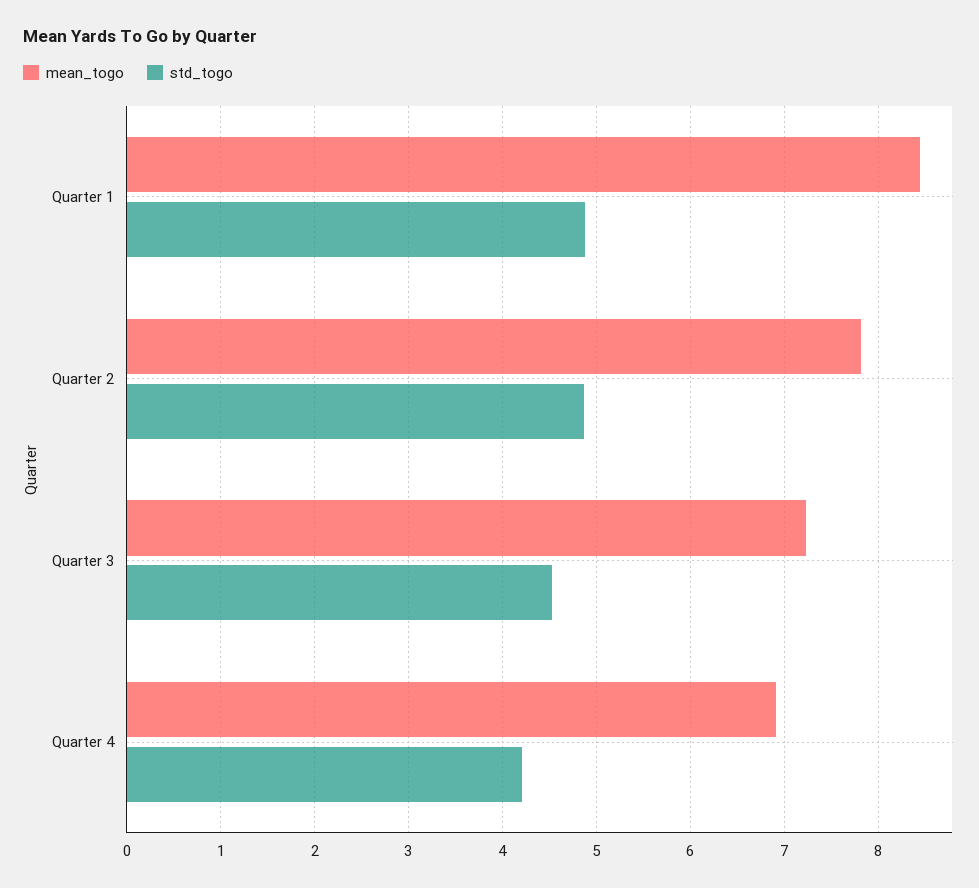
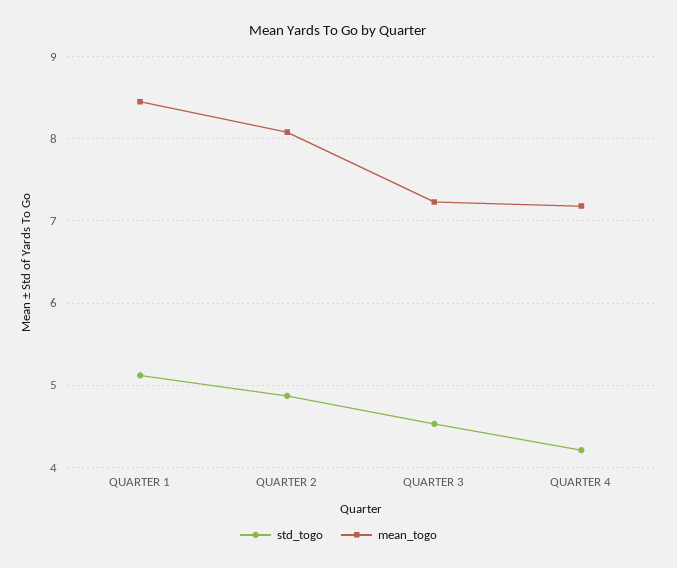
std_togo, Quarter 1: 4.9 -> 5.1
mean_togo, Quarter 2: 7.8 -> 8.1
mean_togo, Quarter 4: 6.9 -> 7.2

